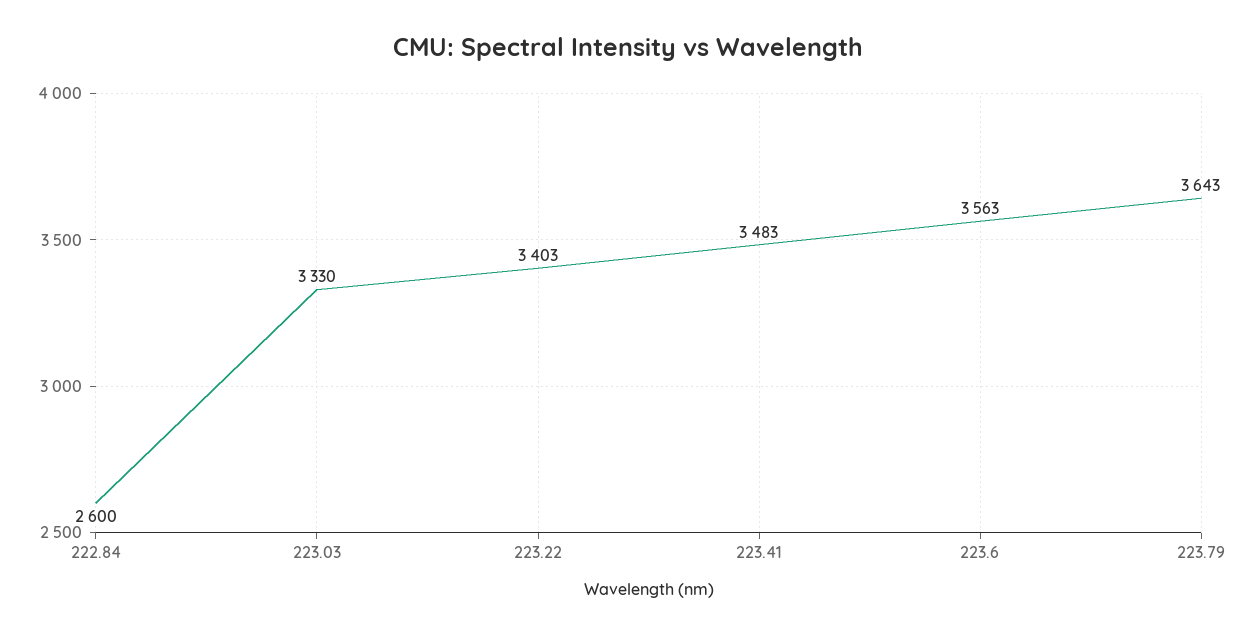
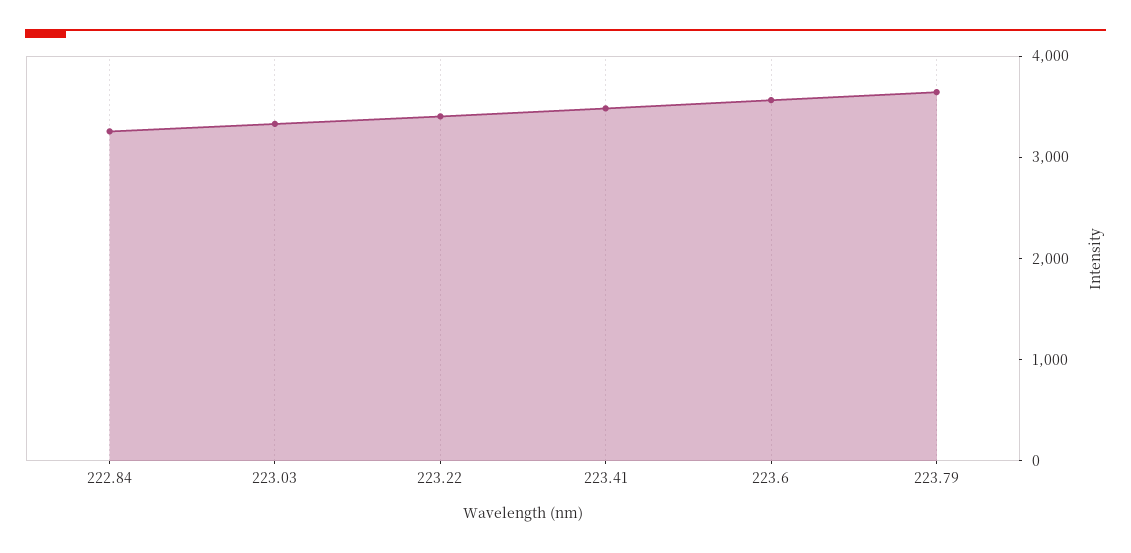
222.84: 2600 -> 3200

